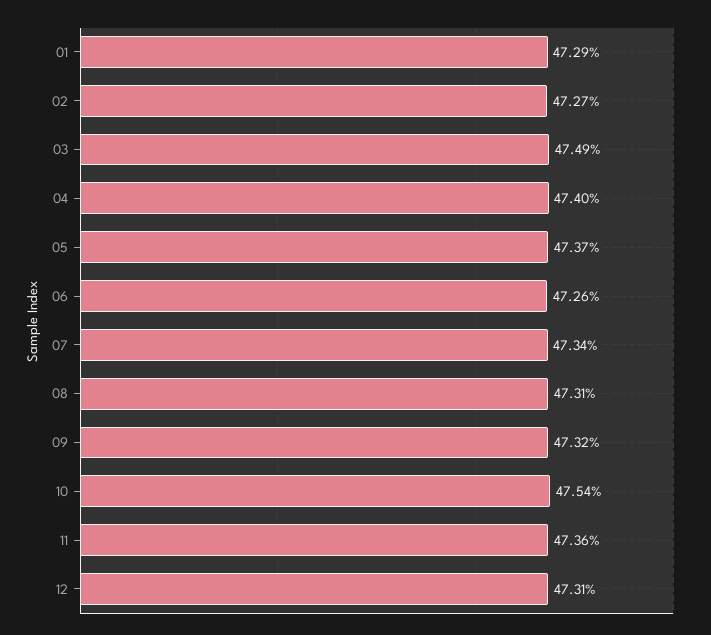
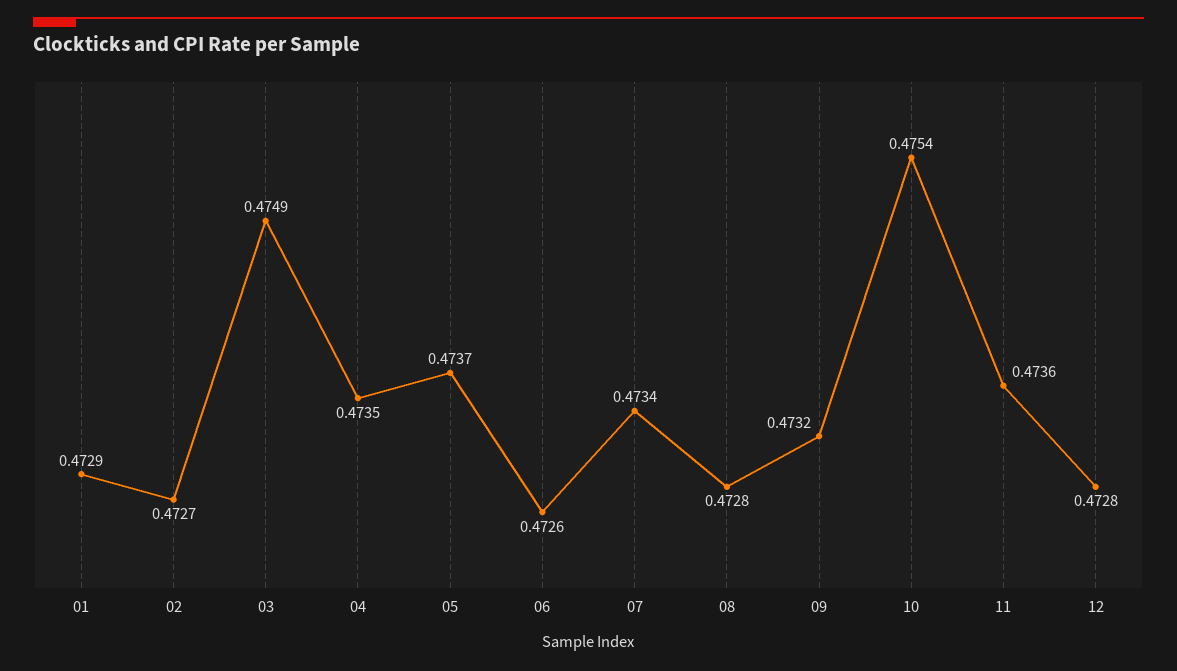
04: 0.474 -> 0.4735
08: 0.4731 -> 0.4728
12: 0.4731 -> 0.4728

